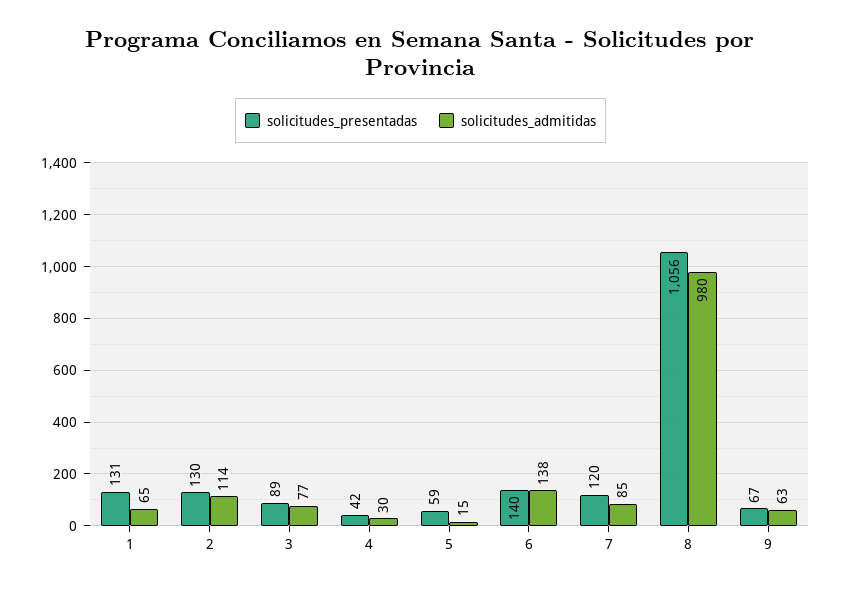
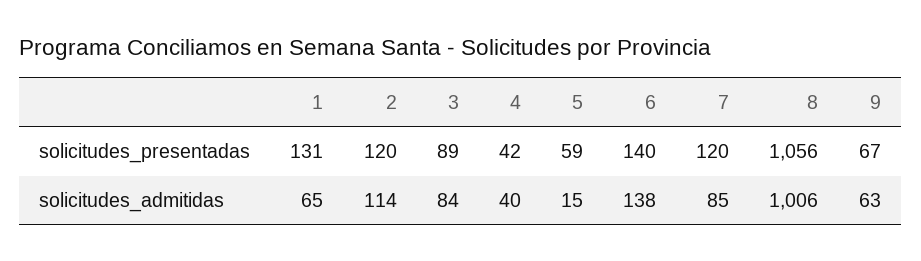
solicitudes_presentadas, 2: 130 -> 120
solicitudes_admitidas, 3: 77 -> 84
solicitudes_admitidas, 4: 30 -> 40
solicitudes_admitidas, 8: 980 -> 1006

